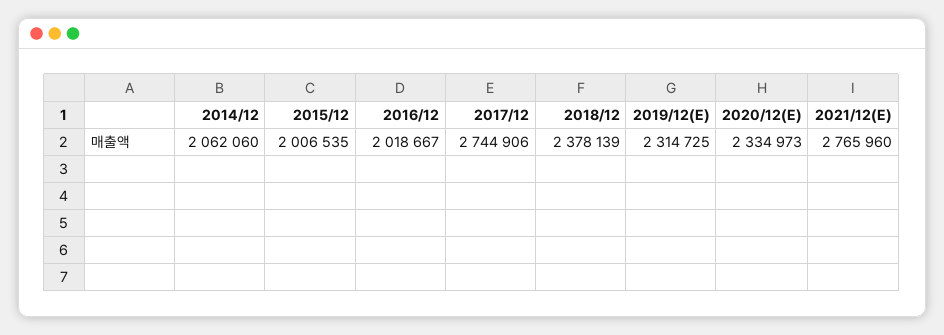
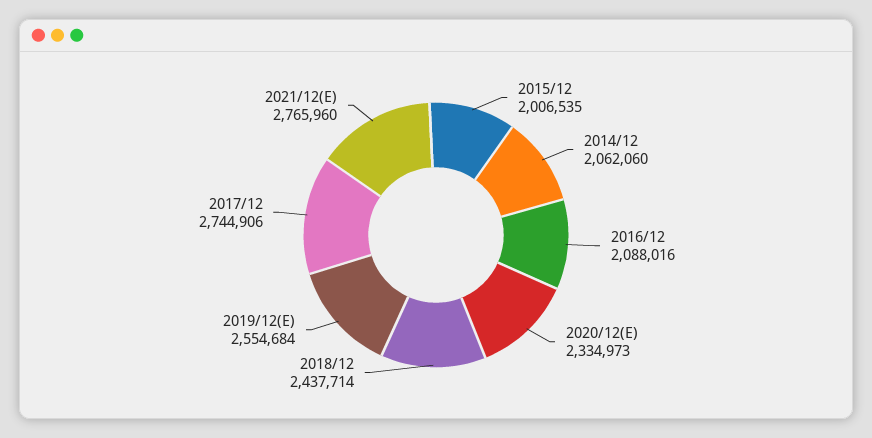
2016/12: 2018667 -> 2088016
2018/12: 2378139 -> 2437714
2019/12(E): 2314725 -> 2554684

